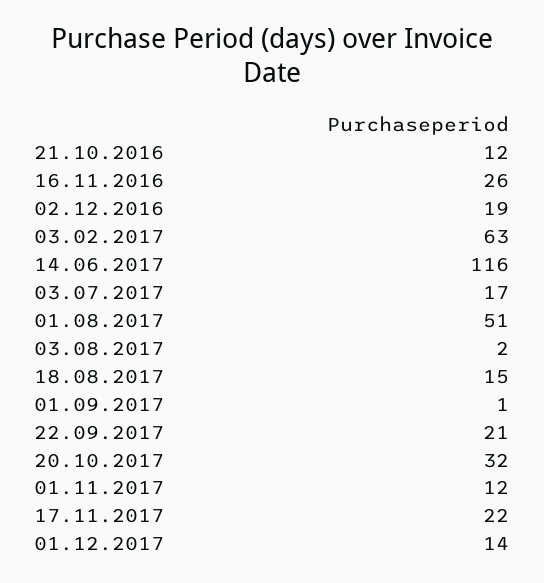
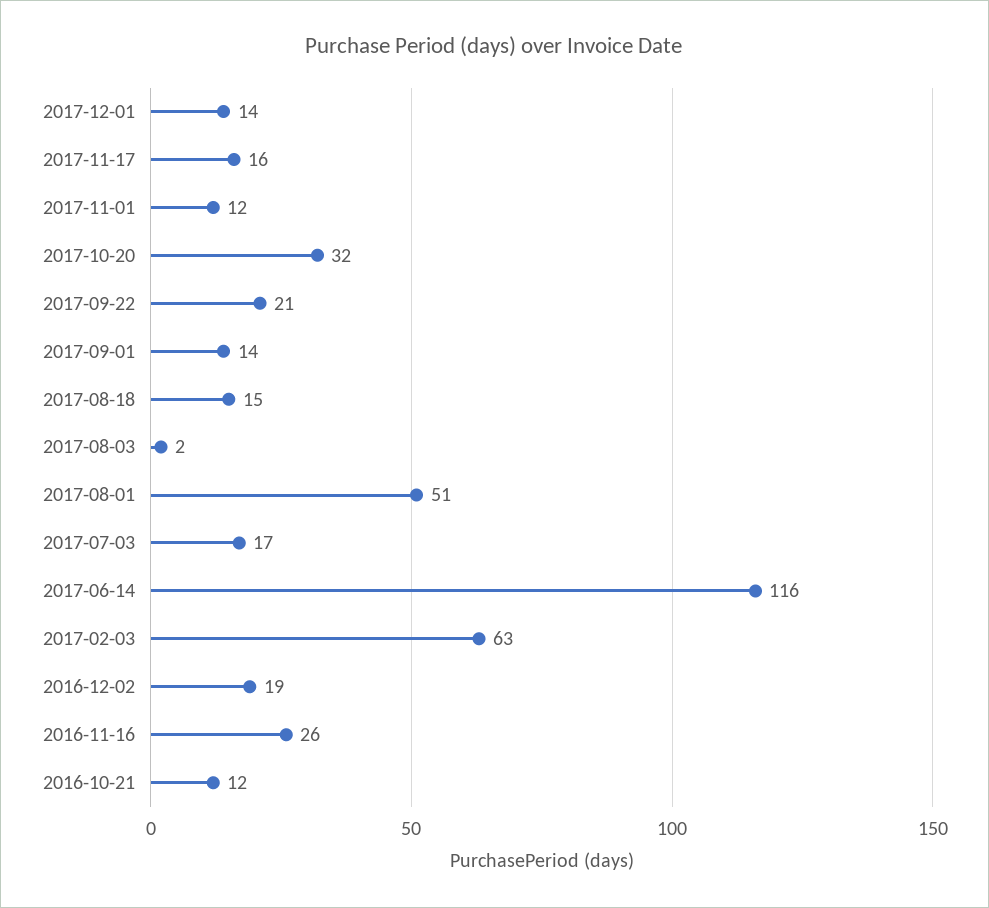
01.09.2017: 1 -> 14
17.11.2017: 22 -> 16

